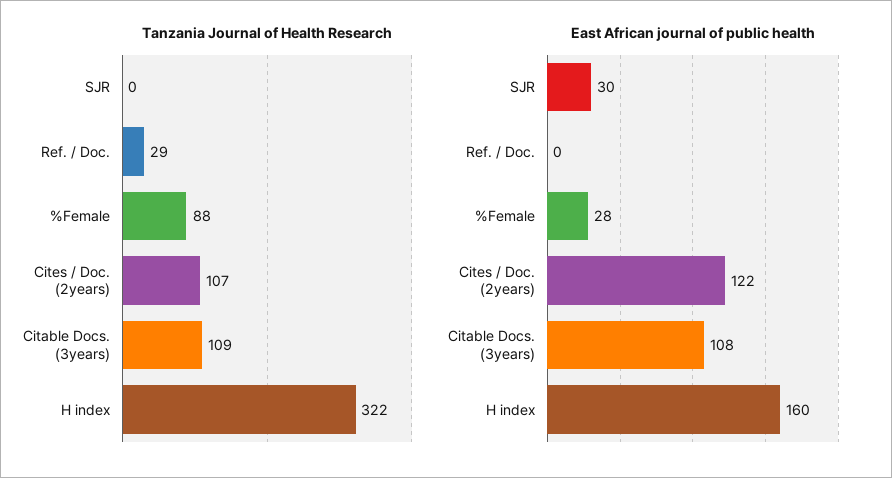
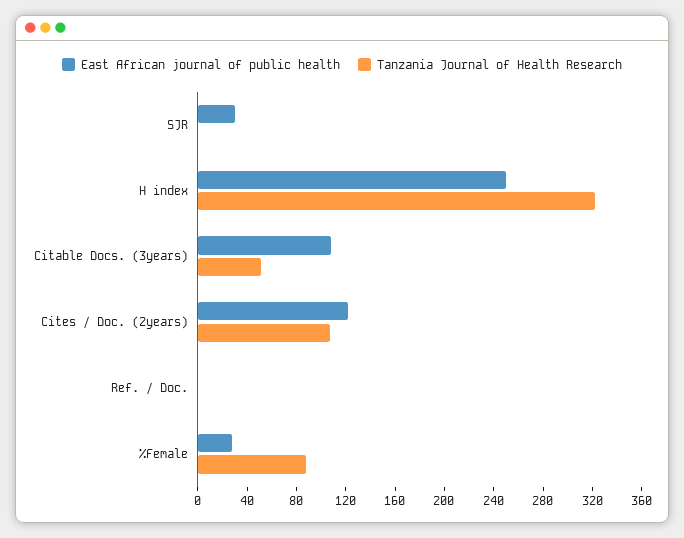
Tanzania Journal of Health Research, Ref. / Doc.: 29 -> 0
Tanzania Journal of Health Research, Citable Docs. (3years): 109 -> 50
East African journal of public health, H index: 160 -> 250

